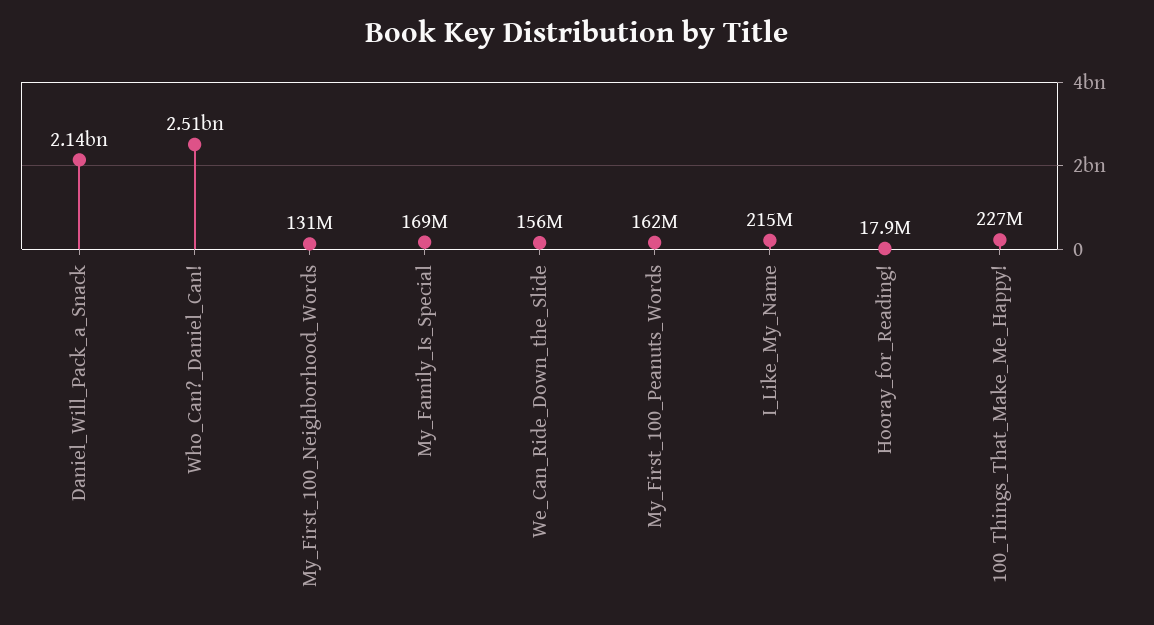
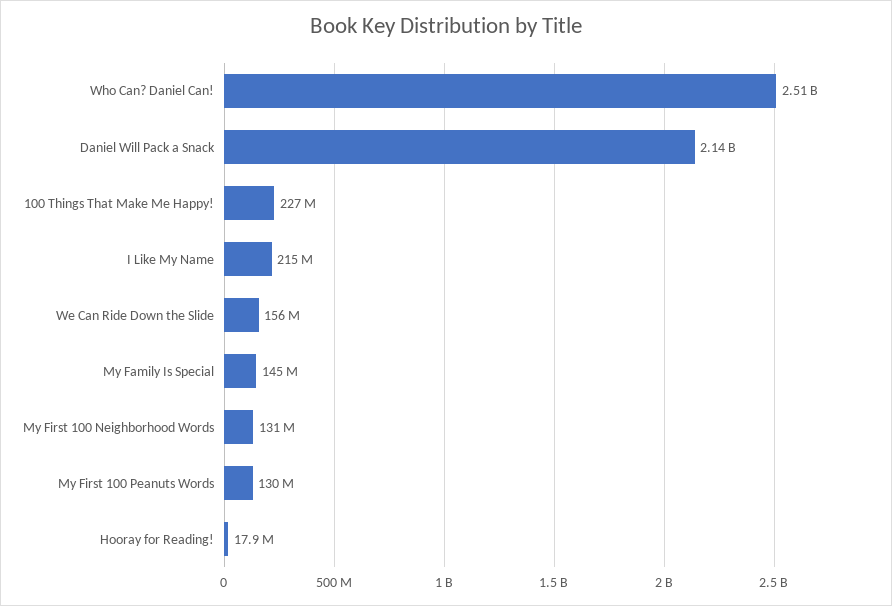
My_Family_Is_Special: 169000000 -> 145000000
My_First_100_Peanuts_Words: 162000000 -> 130000000

